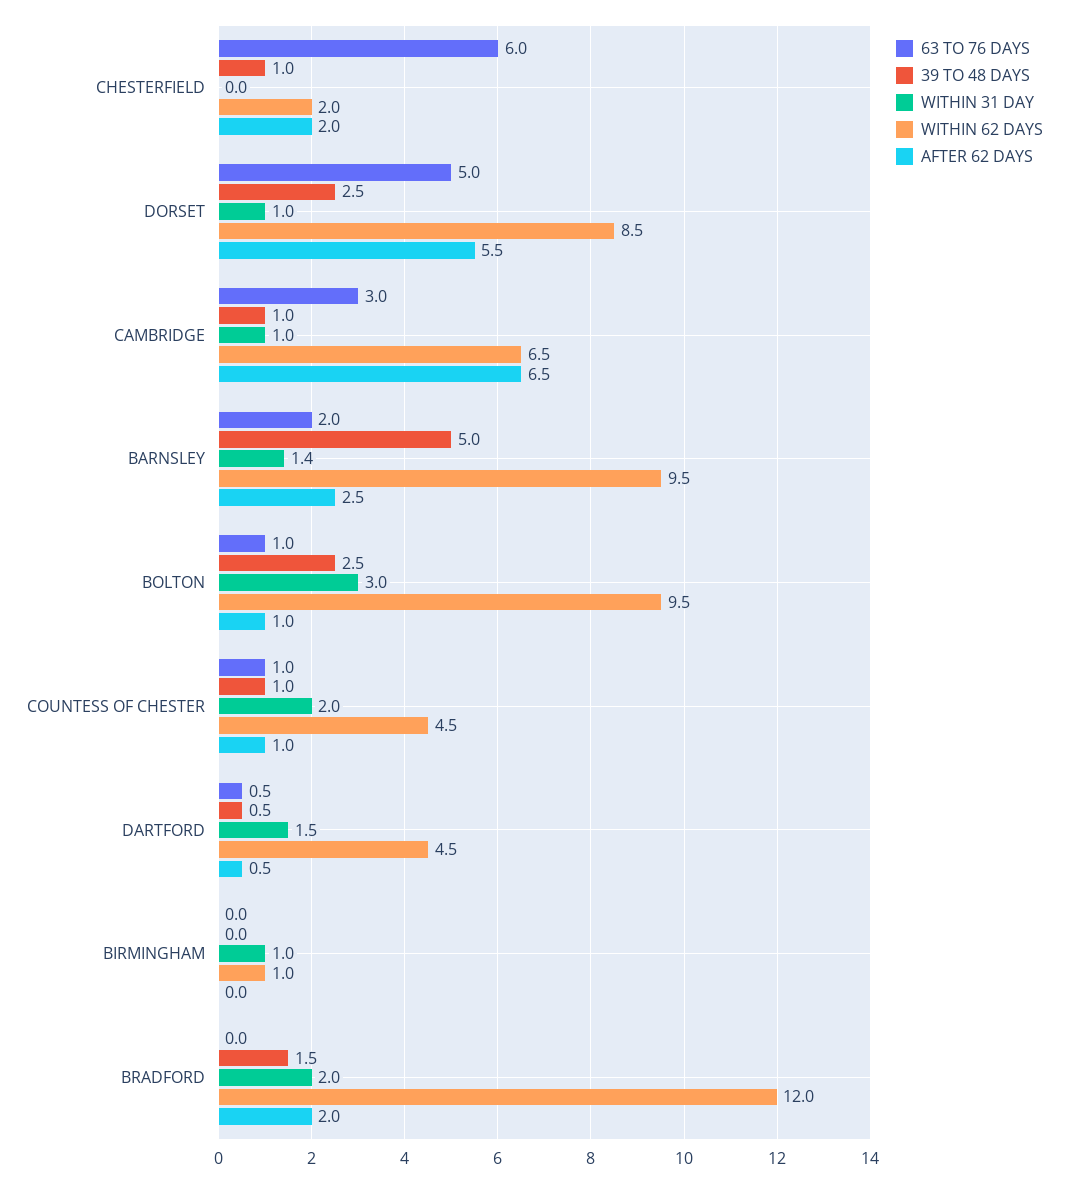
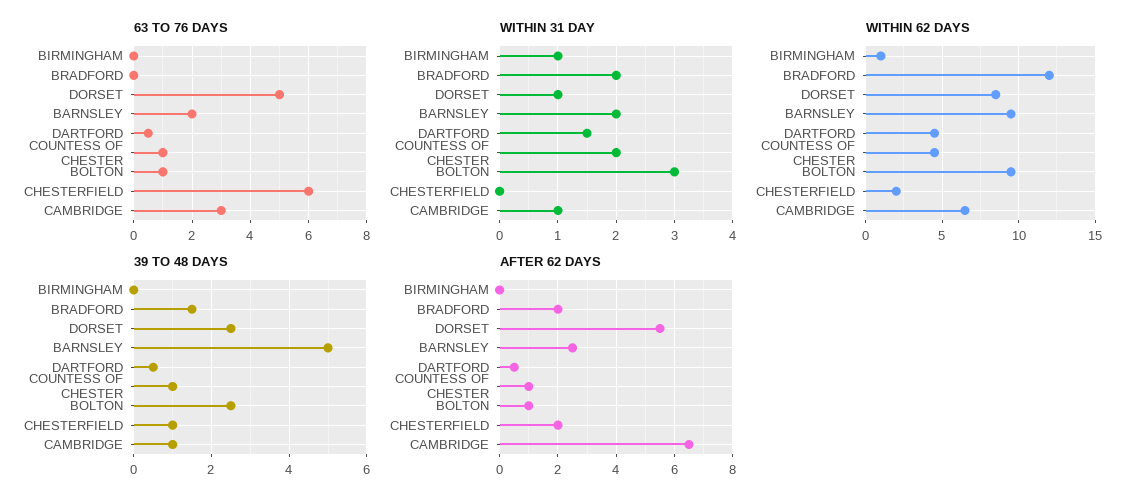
WITHIN 31 DAY, BARNSLEY: 1.4 -> 2

